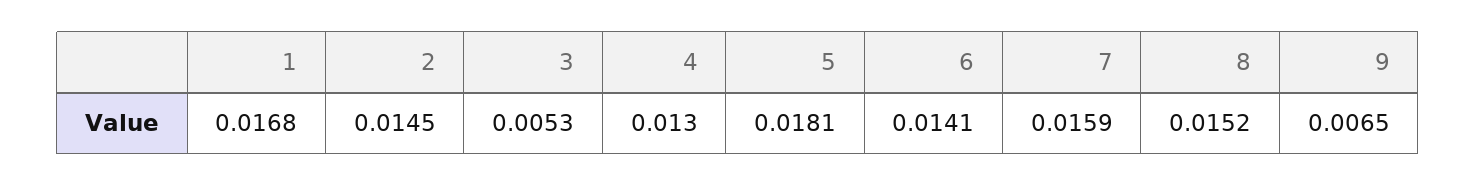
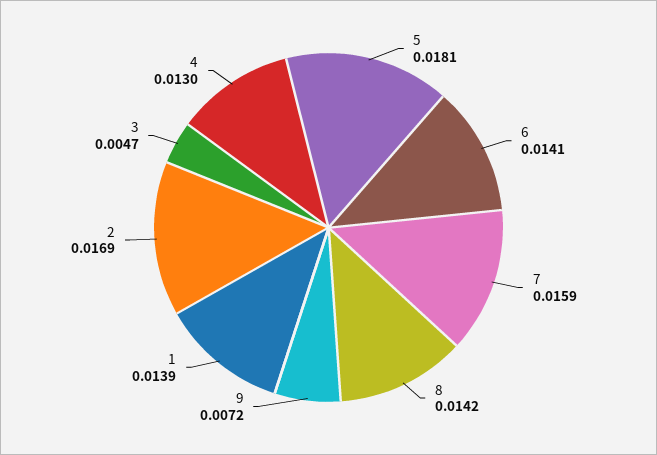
1: 0.0168 -> 0.0139
2: 0.0145 -> 0.0169
3: 0.0053 -> 0.0047
8: 0.0152 -> 0.0142
9: 0.0065 -> 0.0072

